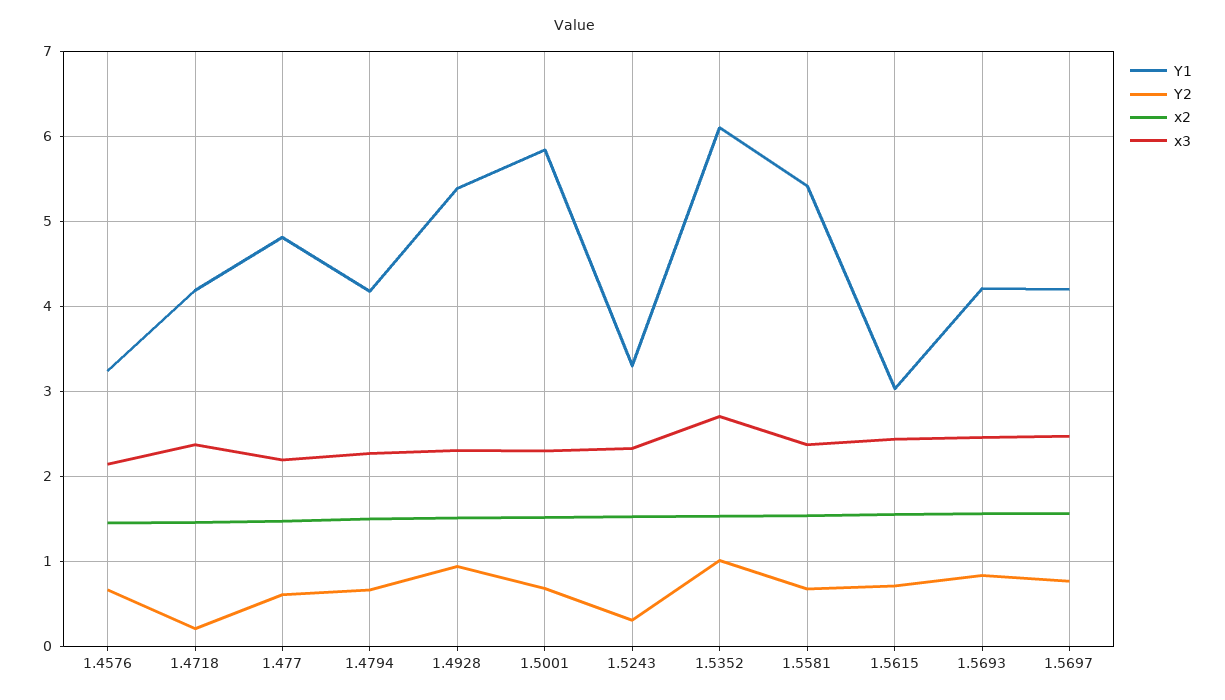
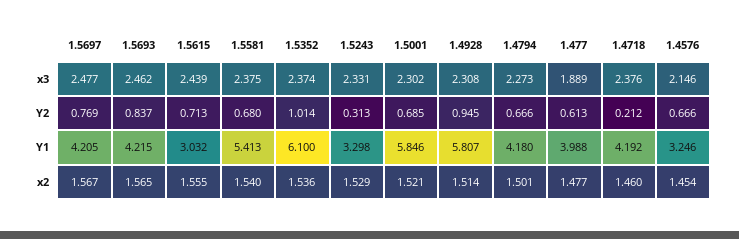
Y1, 1.477: 4.8 -> 3.988
x3, 1.477: 2.2 -> 1.889
Y1, 1.4928: 5.4 -> 5.807
x3, 1.5352: 2.7 -> 2.374

